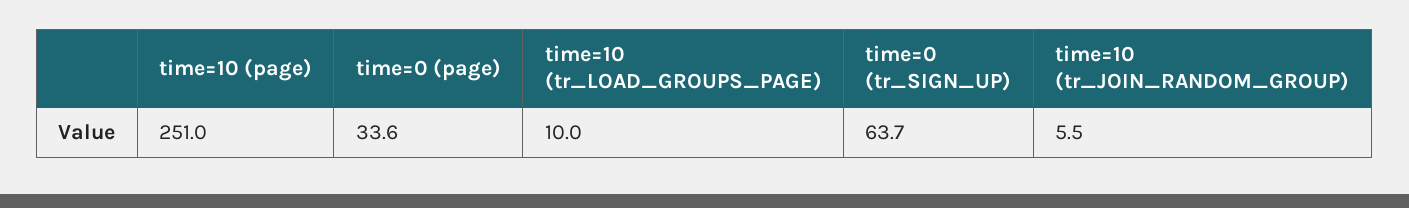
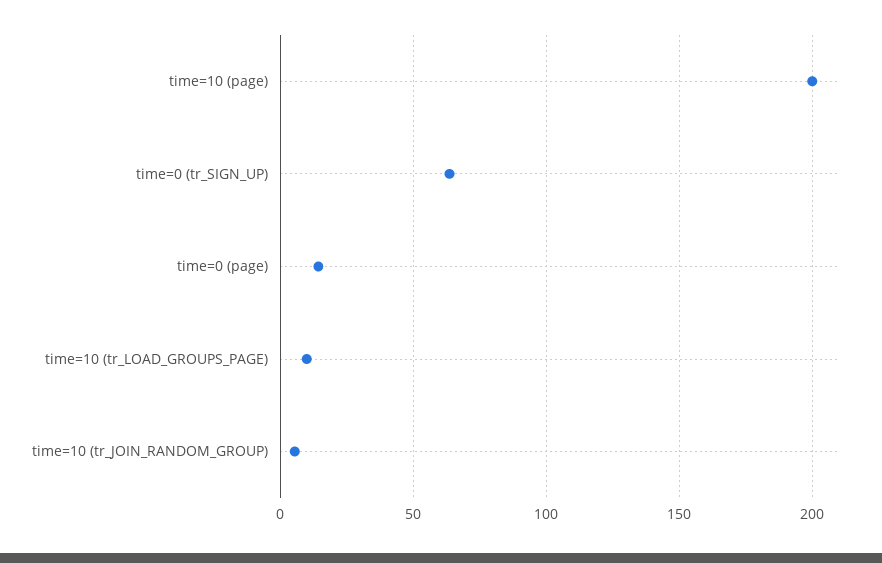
time=10 (page): 251 -> 200
time=0 (page): 33.6 -> 15

